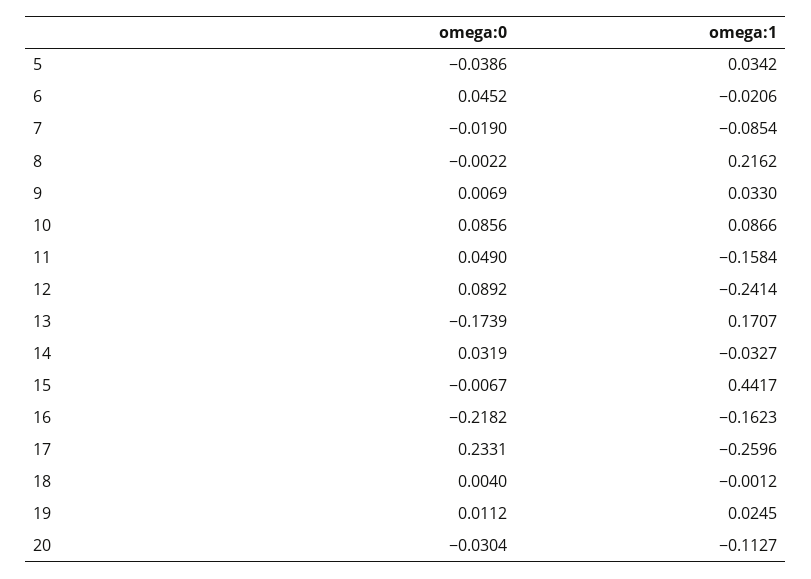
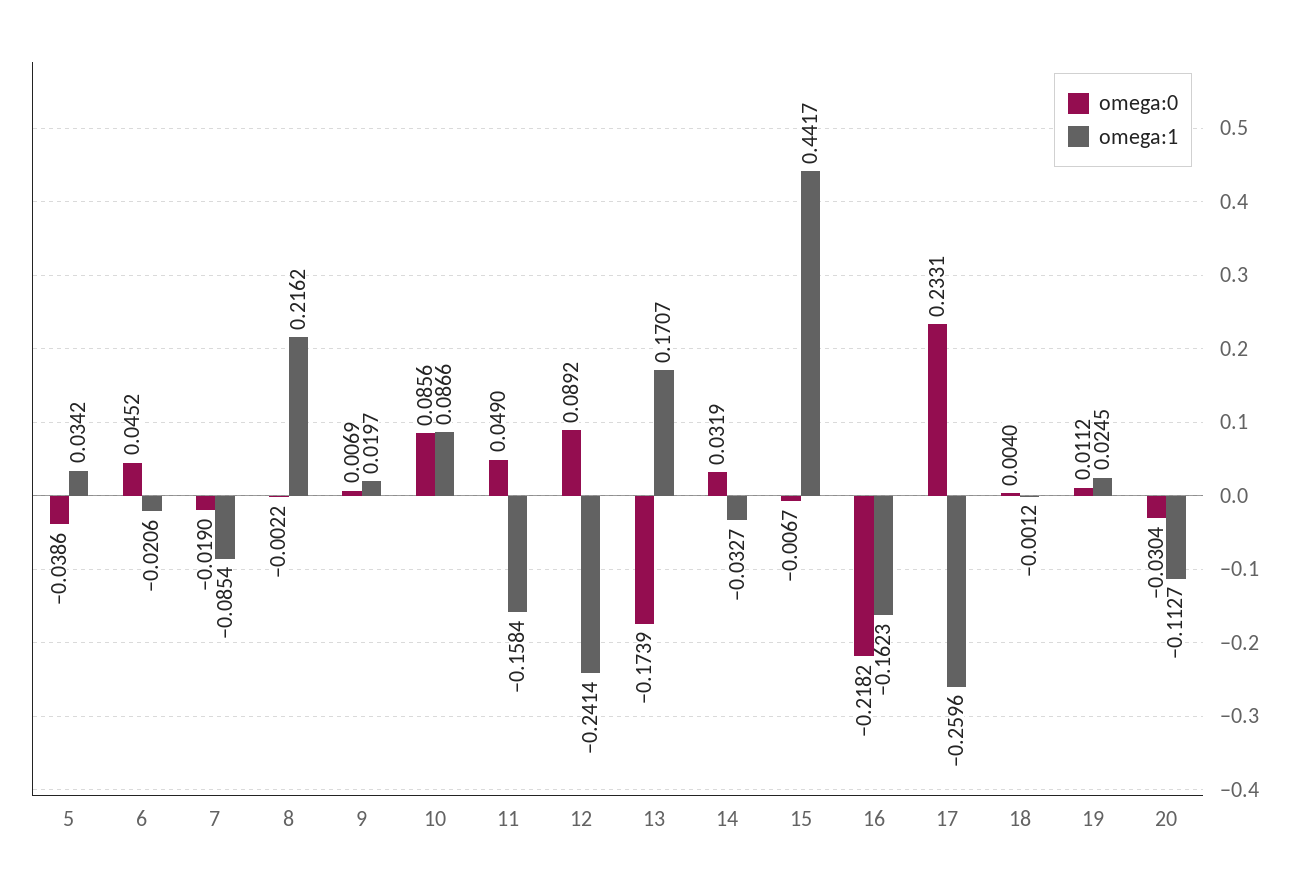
omega:1, 9: 0.033 -> 0.0197

